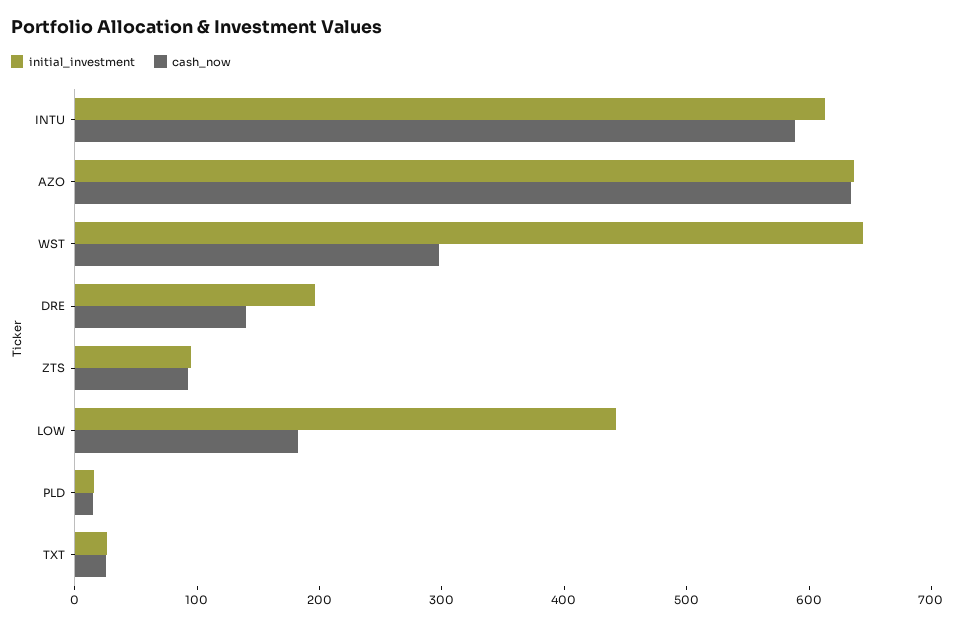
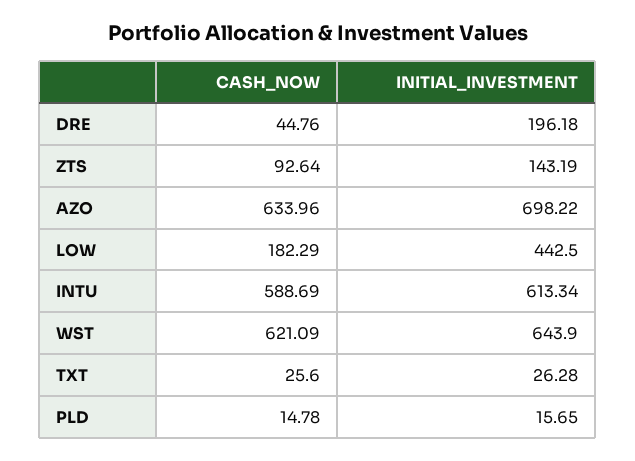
initial_investment, AZO: 640 -> 698.22
cash_now, WST: 300 -> 621.09
cash_now, DRE: 140 -> 44.76
initial_investment, ZTS: 100 -> 143.19

